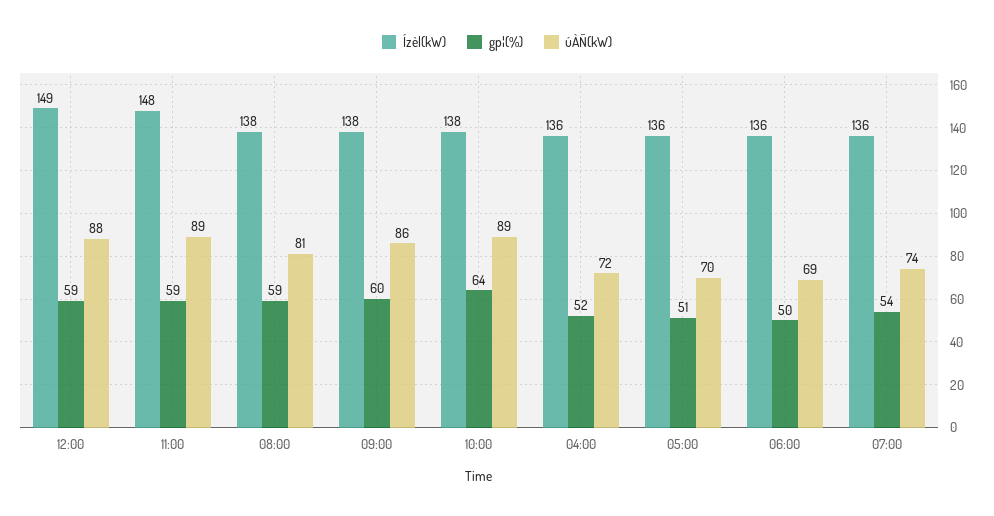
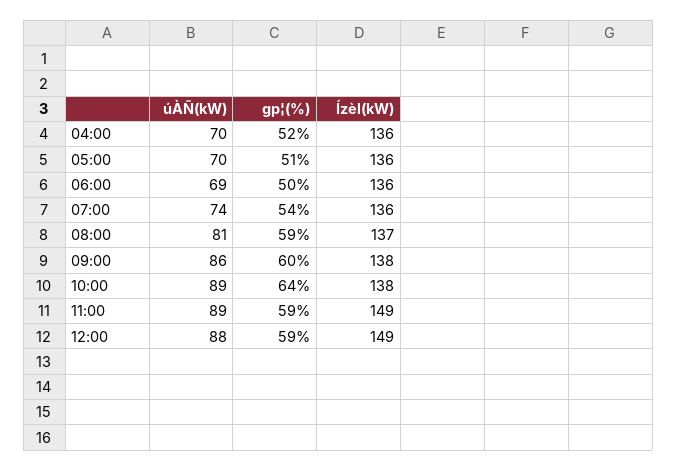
Ízèl(kW), 11:00: 148 -> 149
Ízèl(kW), 08:00: 138 -> 137
úÀÑ(kW), 04:00: 72 -> 70

